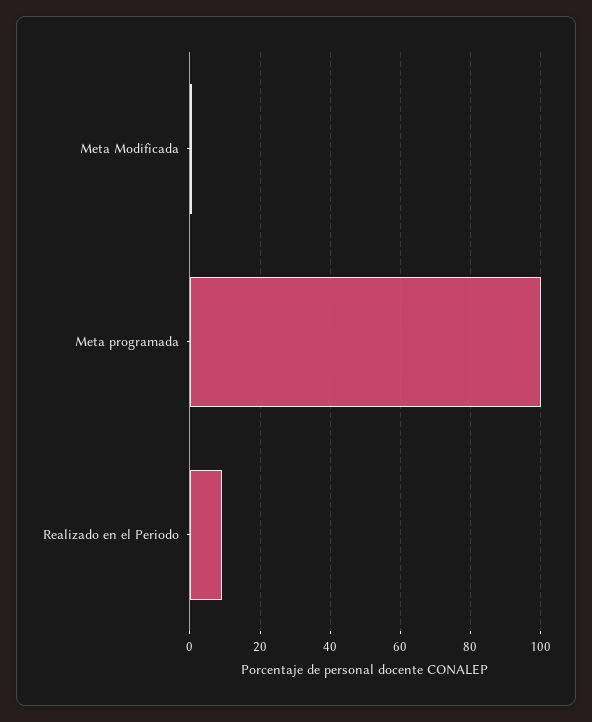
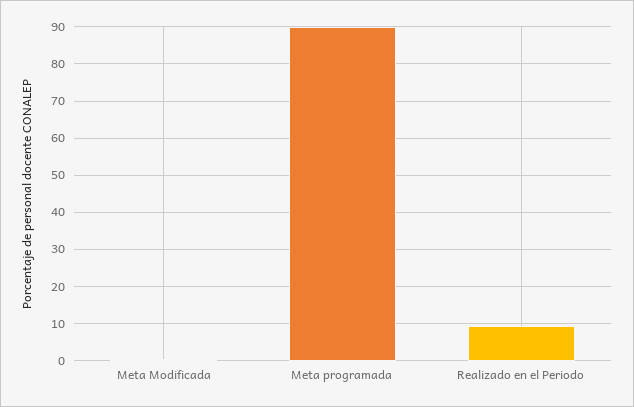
Meta programada: 100 -> 90

